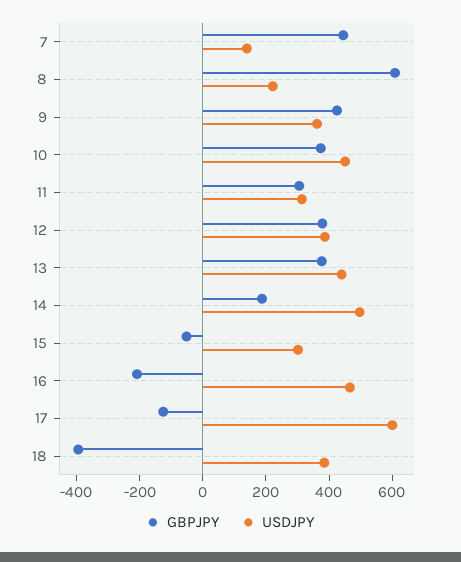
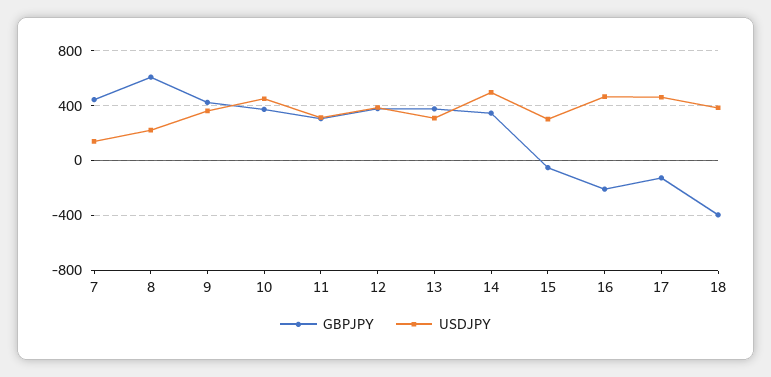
USDJPY, 13: 450 -> 300
GBPJPY, 14: 200 -> 350
USDJPY, 17: 600 -> 450

